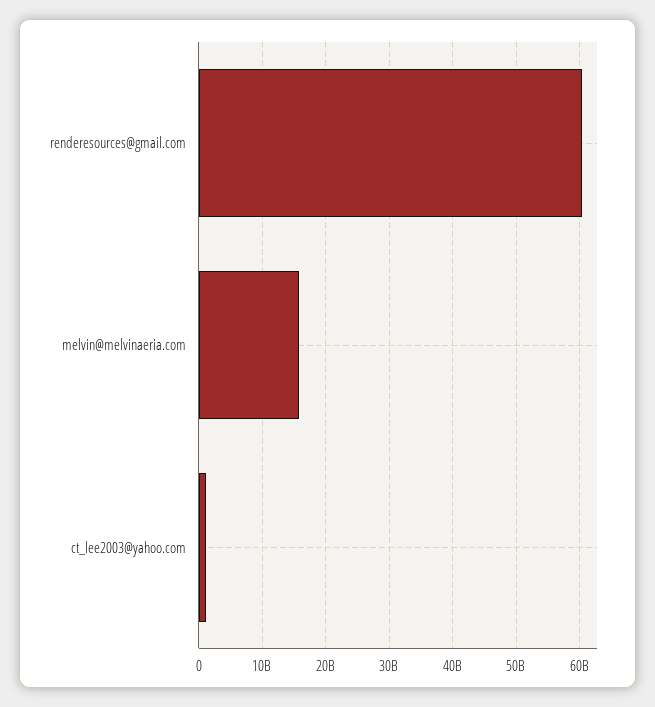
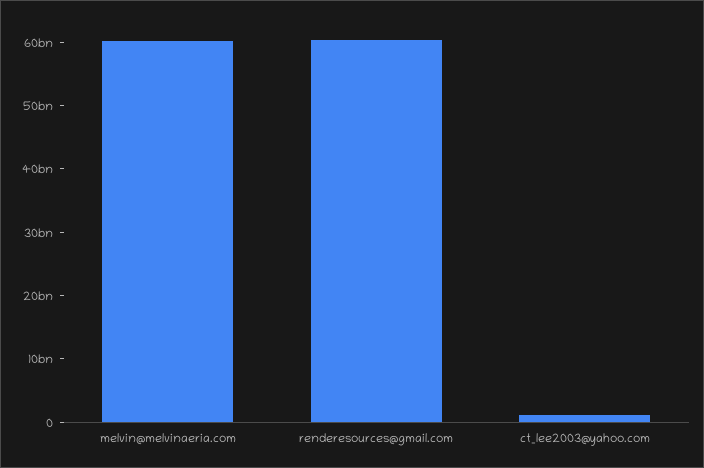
melvin@melvinaeria.com: 16000000000 -> 60000000000

